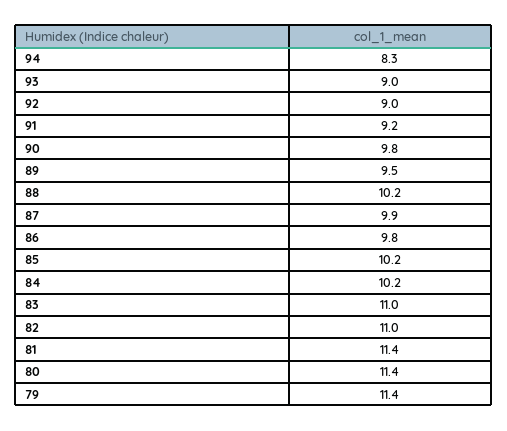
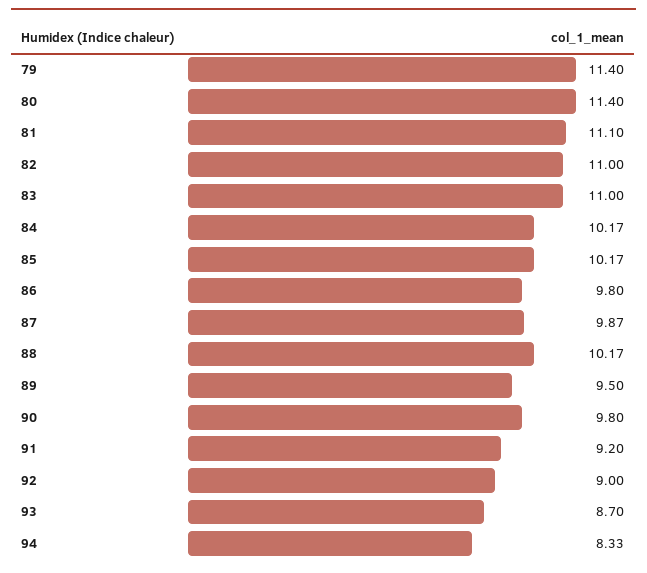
93: 9 -> 8.7
81: 11.4 -> 11.1

